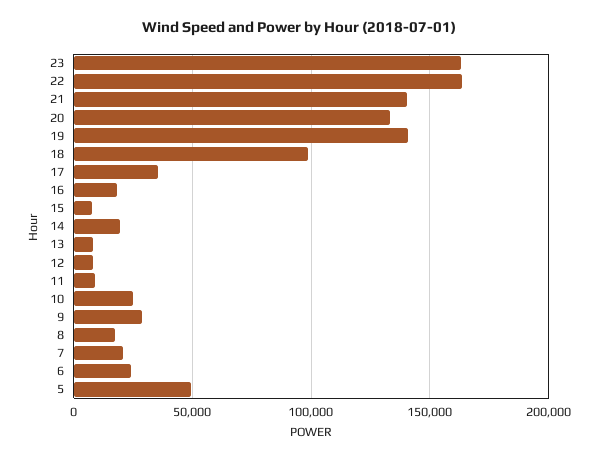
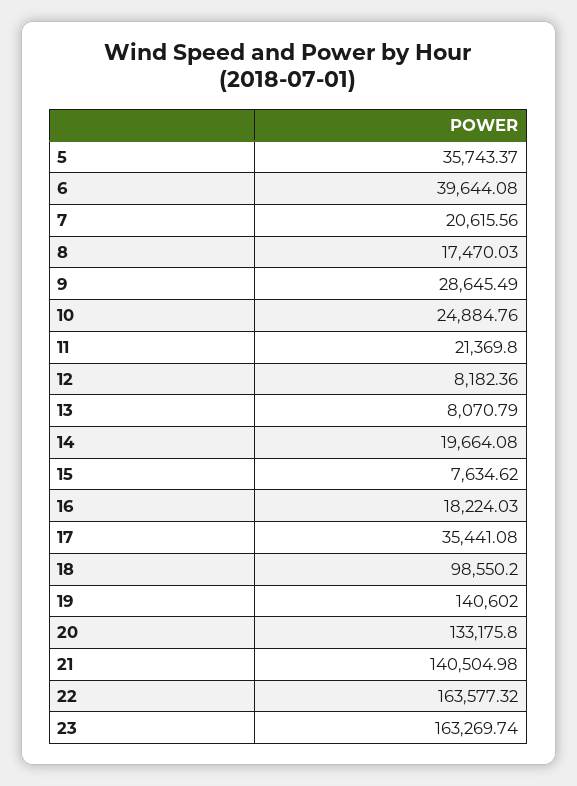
11: 10000 -> 21369.8
6: 25000 -> 39644.08
5: 50000 -> 35743.37

